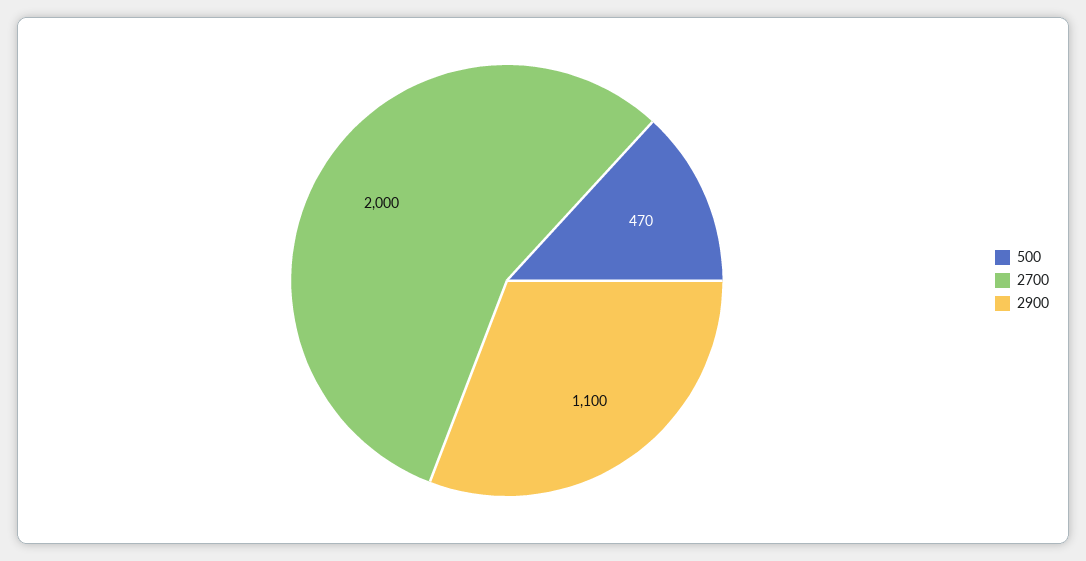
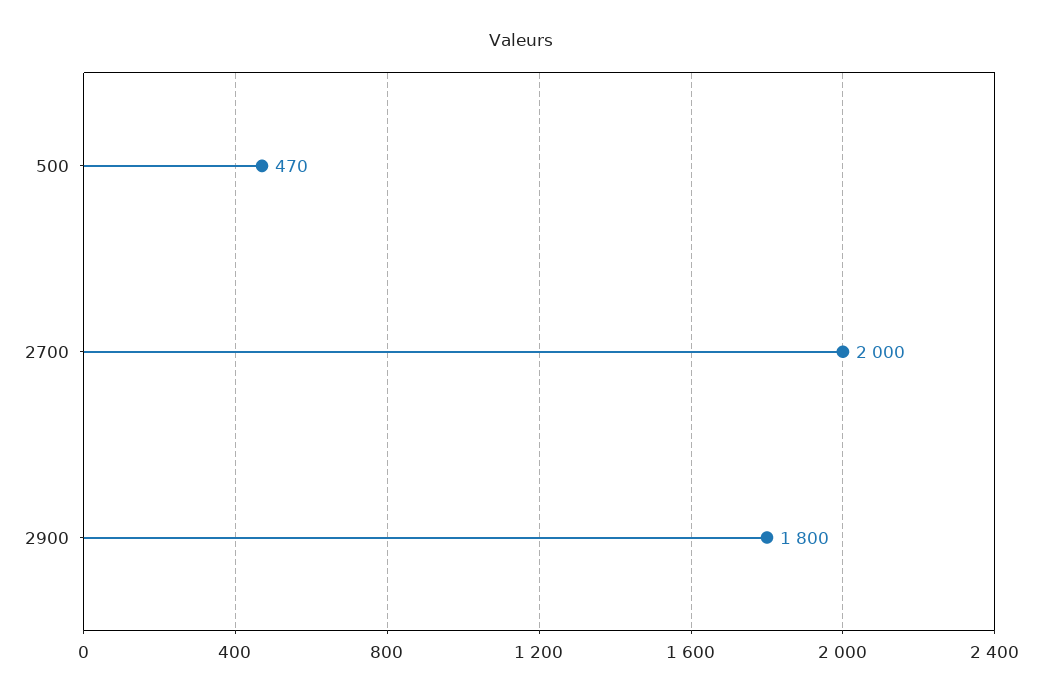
2900: 1100 -> 1800

